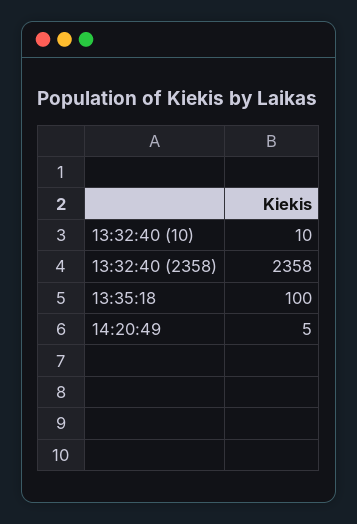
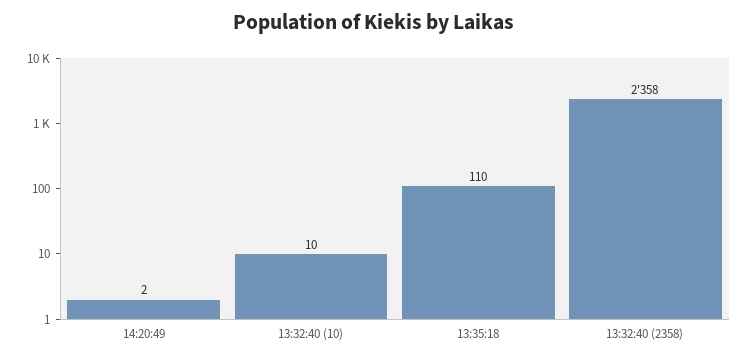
13:35:18: 100 -> 110
14:20:49: 5 -> 2

